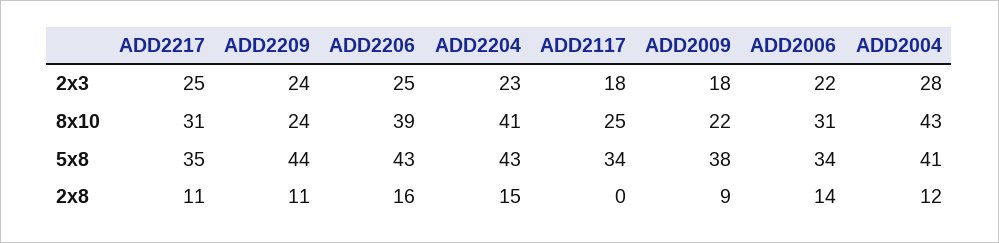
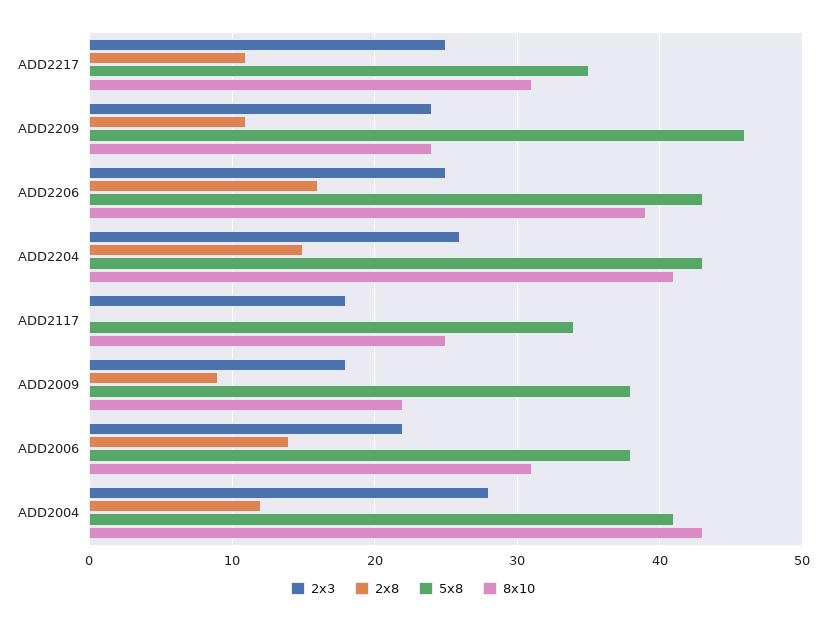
2x3, ADD2204: 23 -> 26
5x8, ADD2209: 44 -> 46
5x8, ADD2006: 34 -> 38

